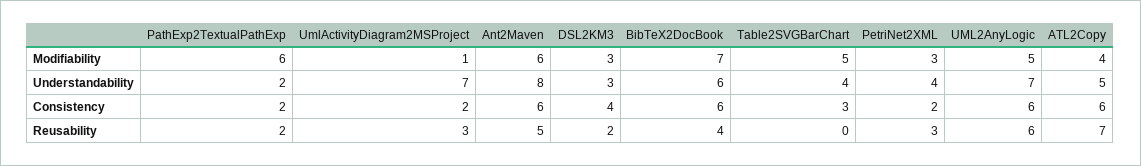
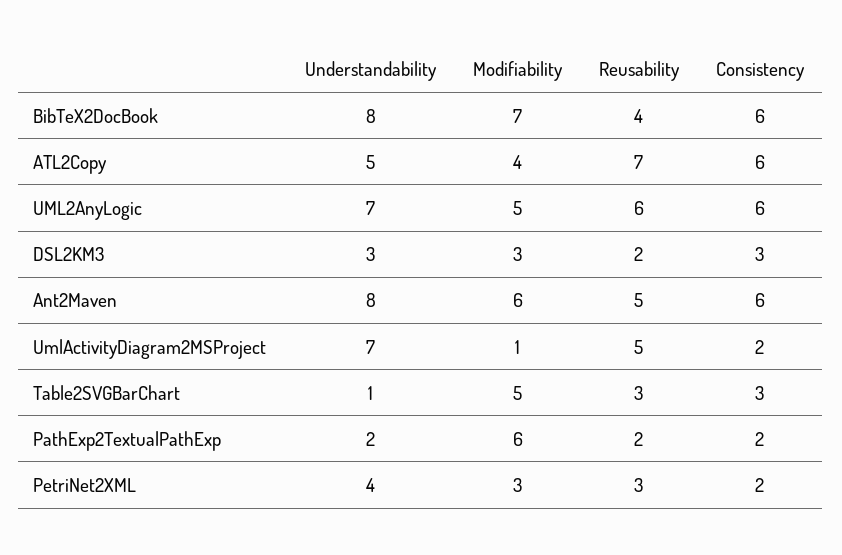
BibTeX2DocBook, Understandability: 6 -> 8
Table2SVGBarChart, Understandability: 4 -> 1
DSL2KM3, Consistency: 4 -> 3
UmlActivityDiagram2MSProject, Reusability: 3 -> 5
Table2SVGBarChart, Reusability: 0 -> 3

